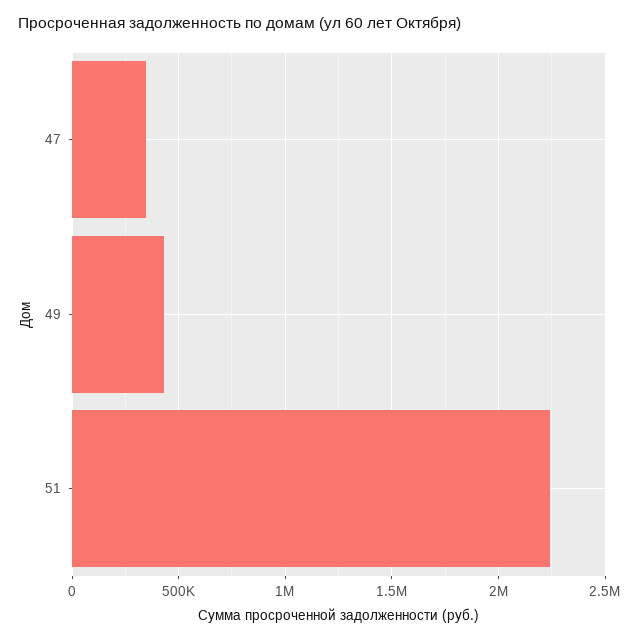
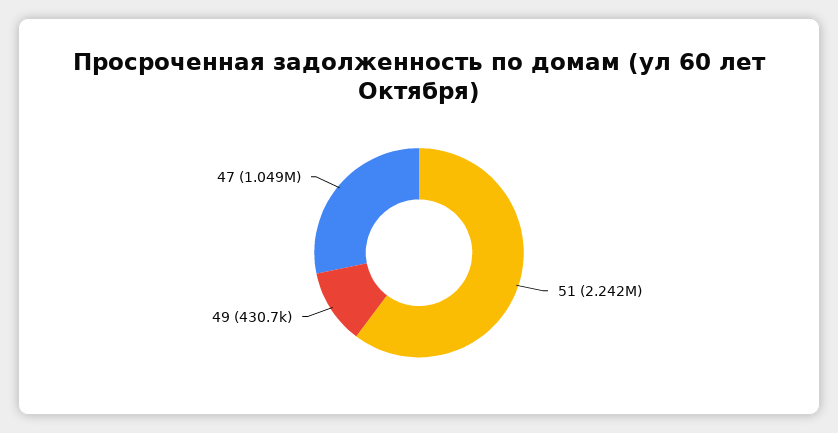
47: 350000 -> 1049000

